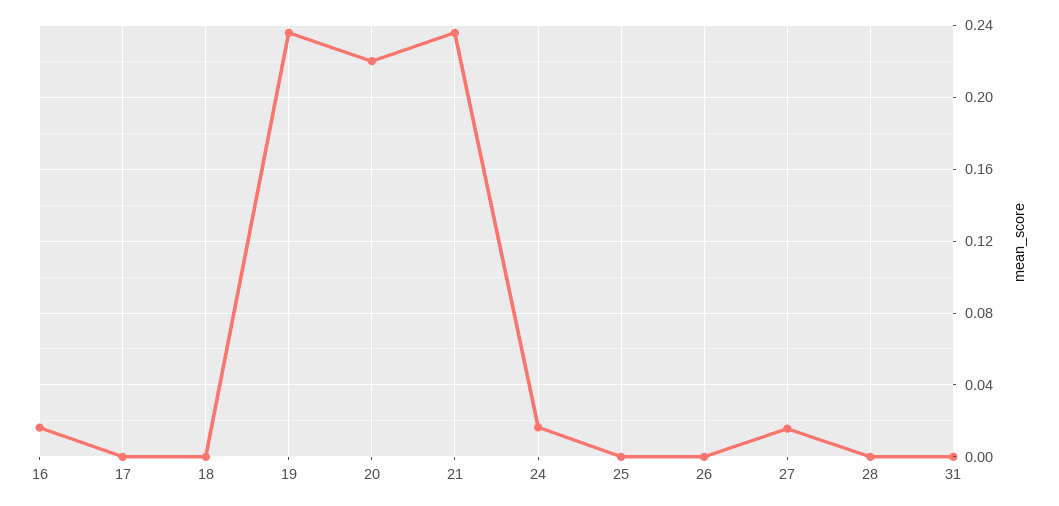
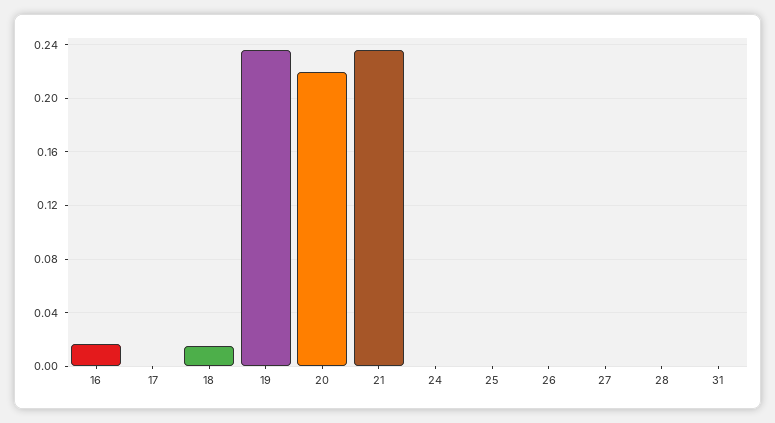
18: 0 -> 0.015
24: 0.015 -> 0
27: 0.015 -> 0

